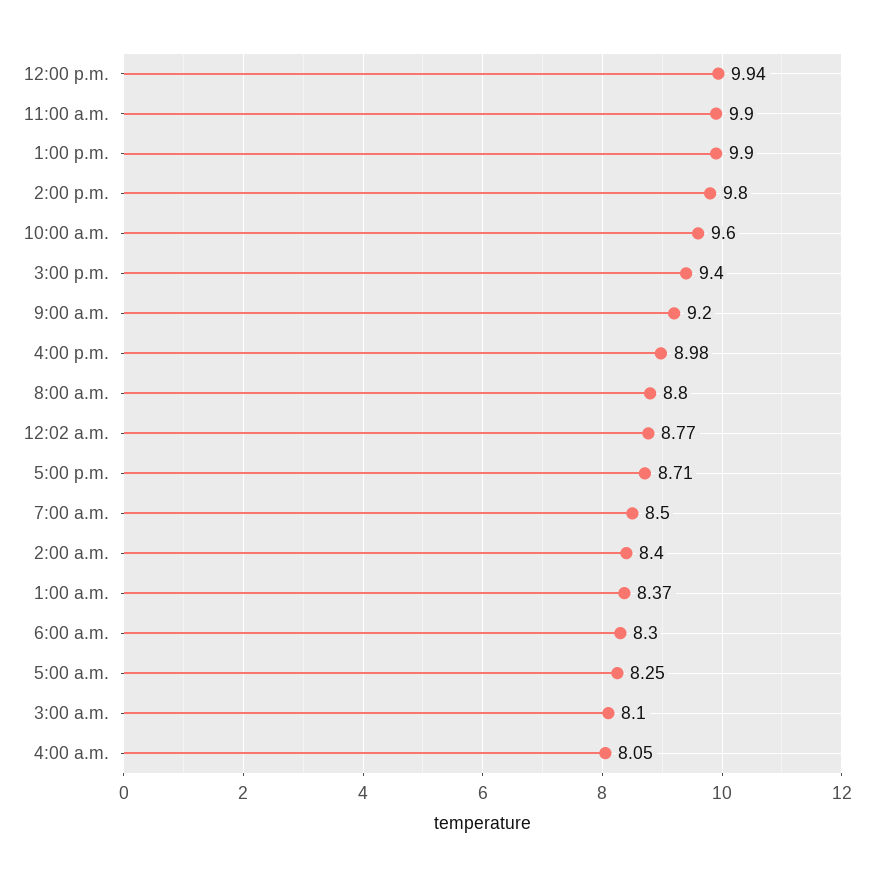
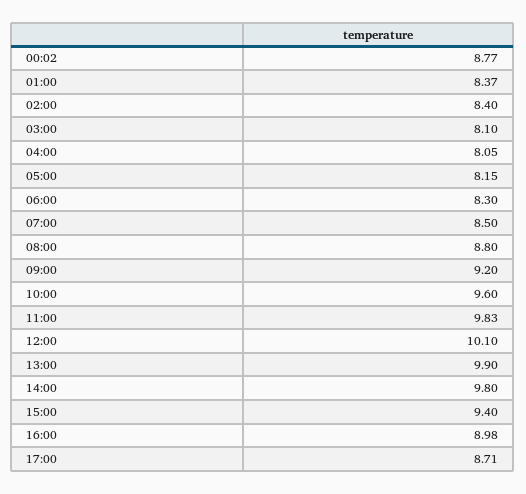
12:00 p.m.: 9.94 -> 10.1
11:00 a.m.: 9.9 -> 9.83
5:00 a.m.: 8.25 -> 8.15

